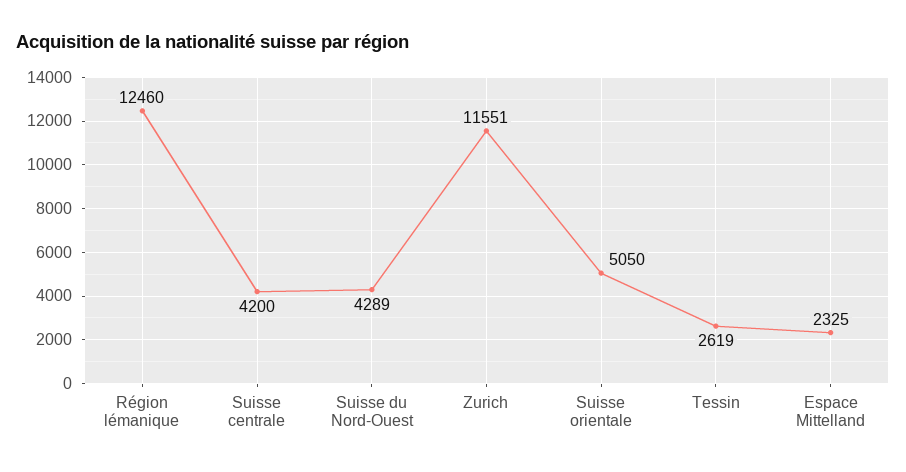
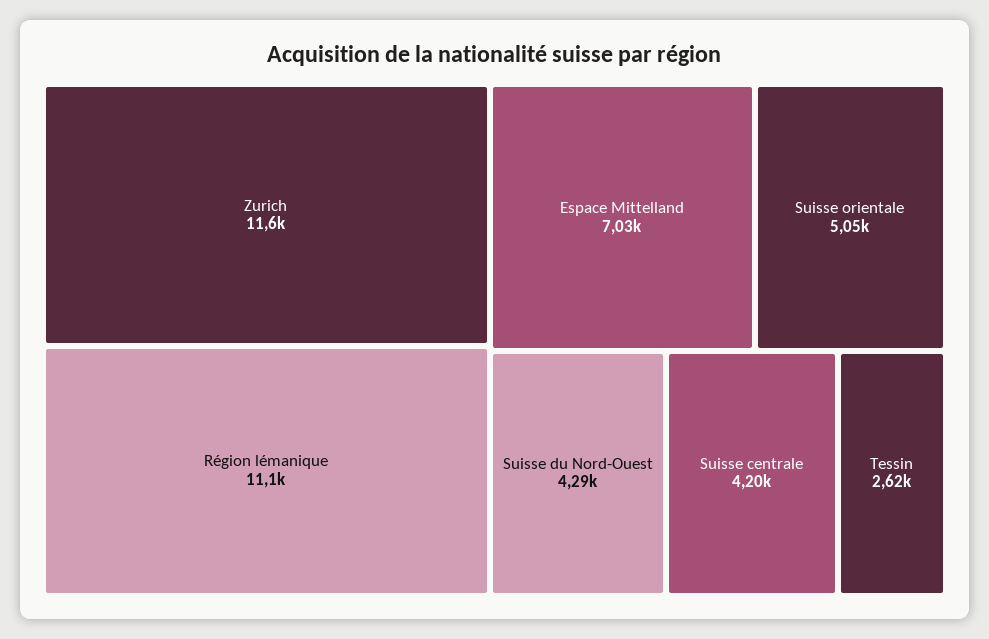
Région lémanique: 12460 -> 11100
Espace Mittelland: 2325 -> 7030

